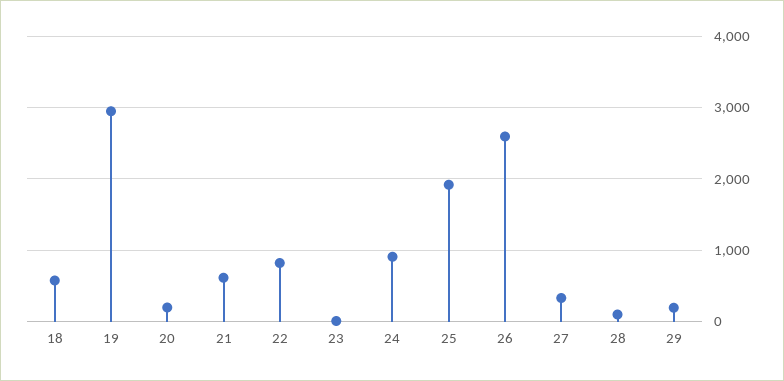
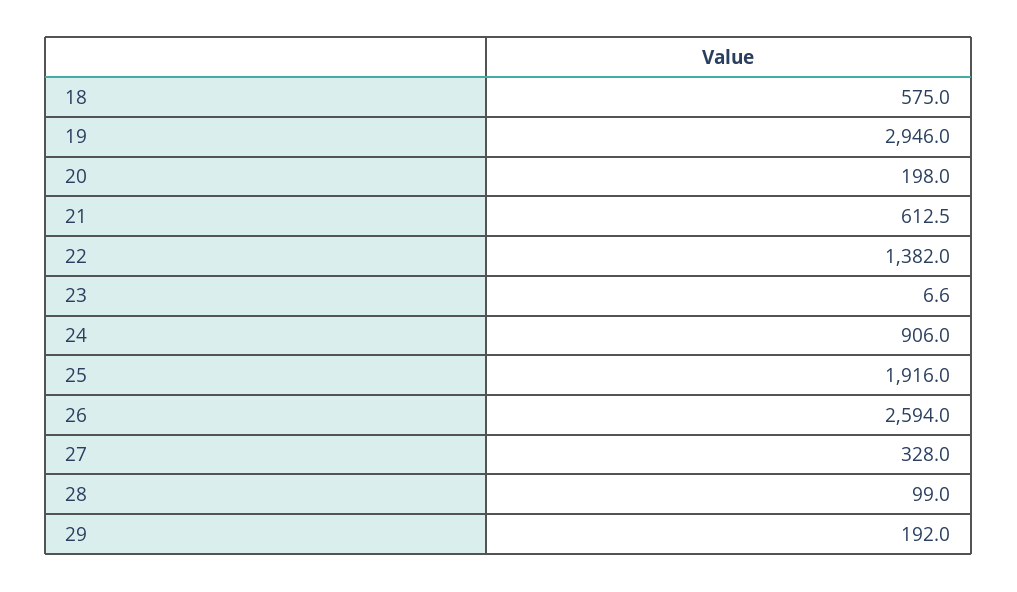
22: 800 -> 1382

